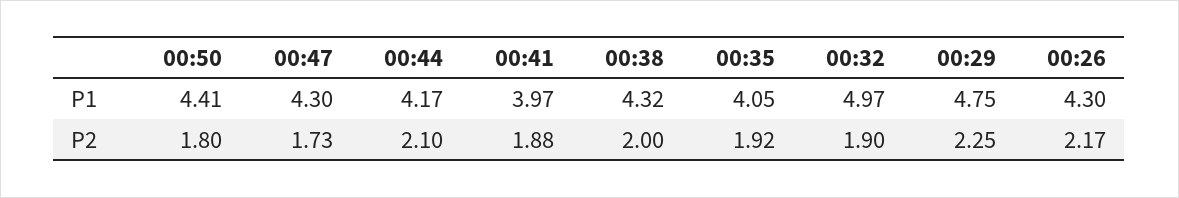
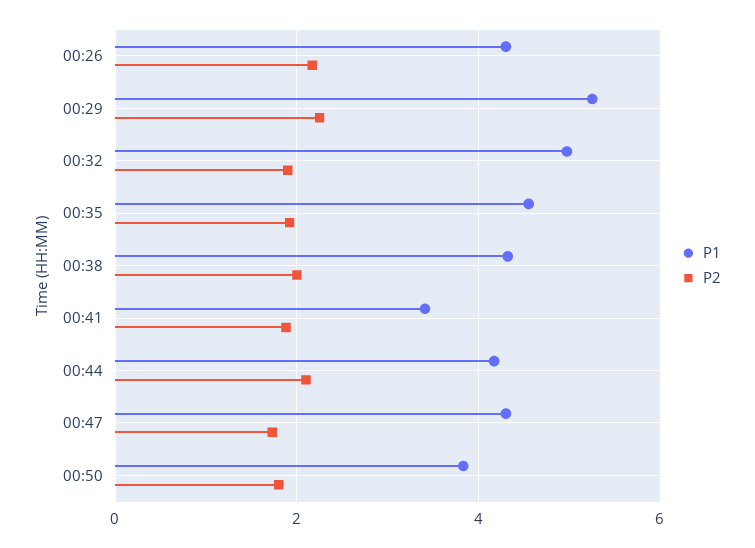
P1, 00:50: 4.41 -> 3.8
P1, 00:41: 3.97 -> 3.4
P1, 00:35: 4.05 -> 4.6
P1, 00:29: 4.75 -> 5.2

